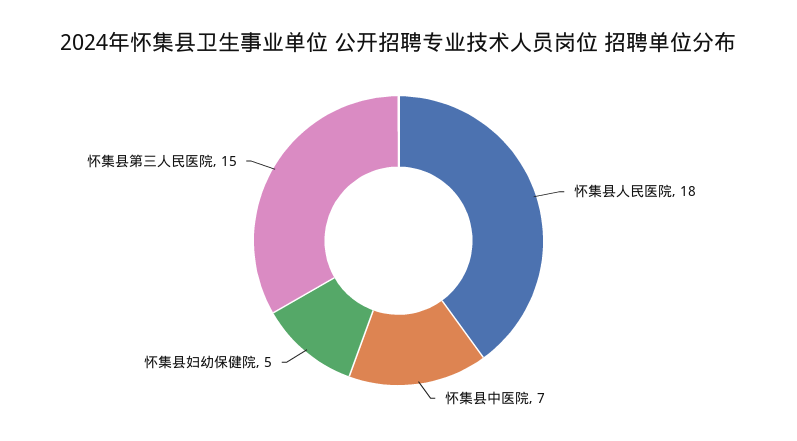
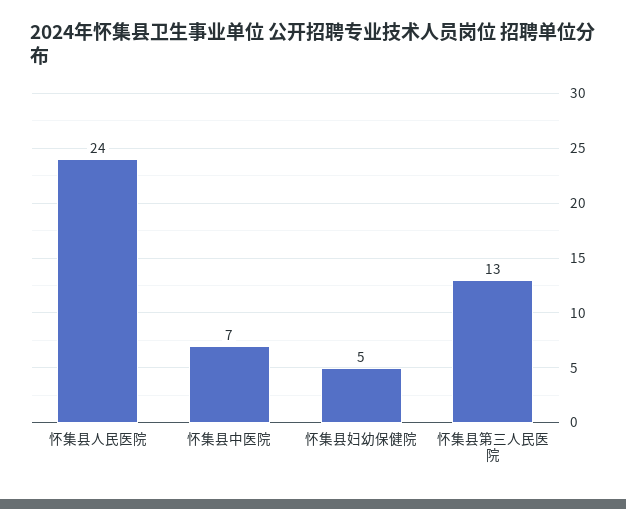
怀集县人民医院: 18 -> 24
怀集县第三人民医院: 15 -> 13

